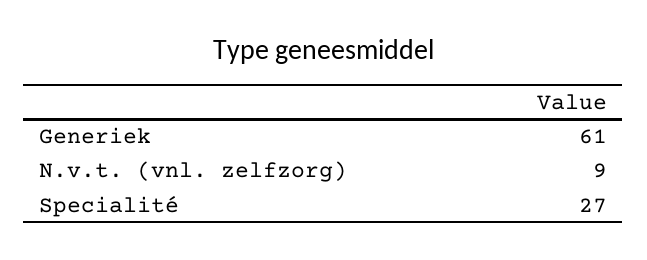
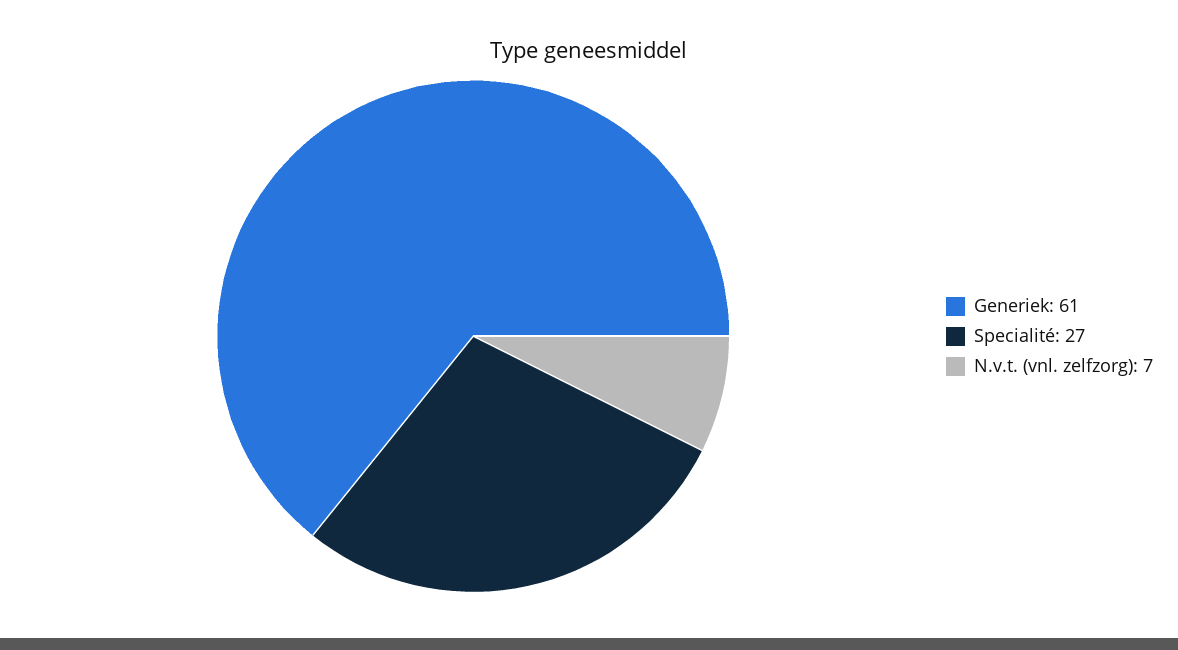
N.v.t. (vnl. zelfzorg): 9 -> 7

